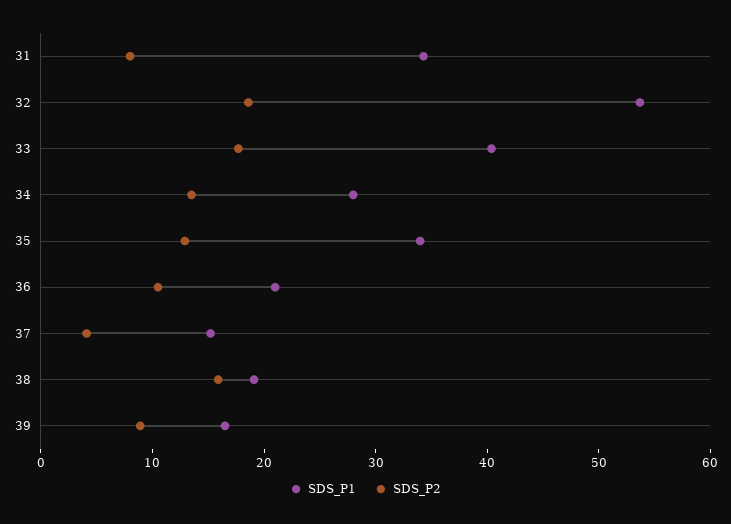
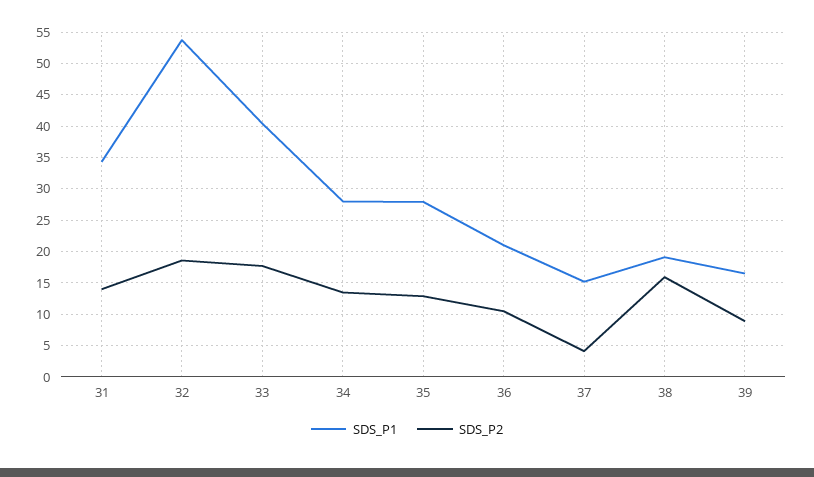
SDS_P2, 31: 8 -> 14
SDS_P1, 35: 34 -> 28

